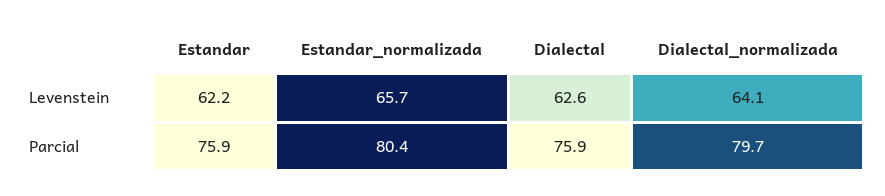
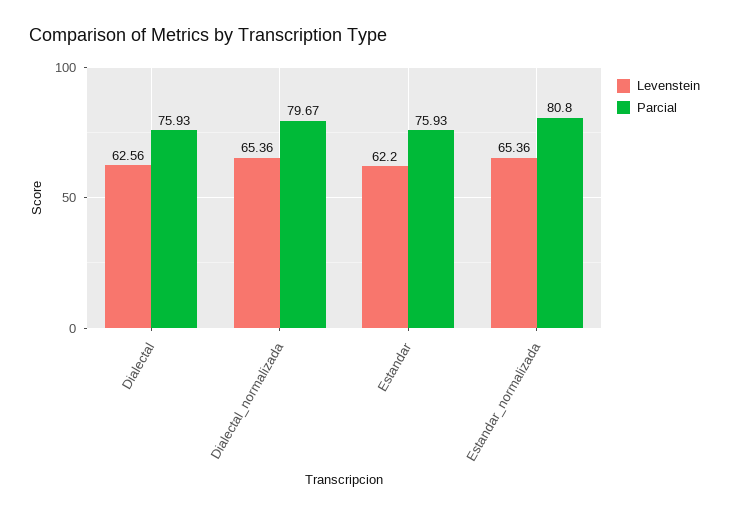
Levenstein, Estandar_normalizada: 65.7 -> 65.36
Levenstein, Dialectal_normalizada: 64.1 -> 65.36
Parcial, Estandar_normalizada: 80.4 -> 80.8

